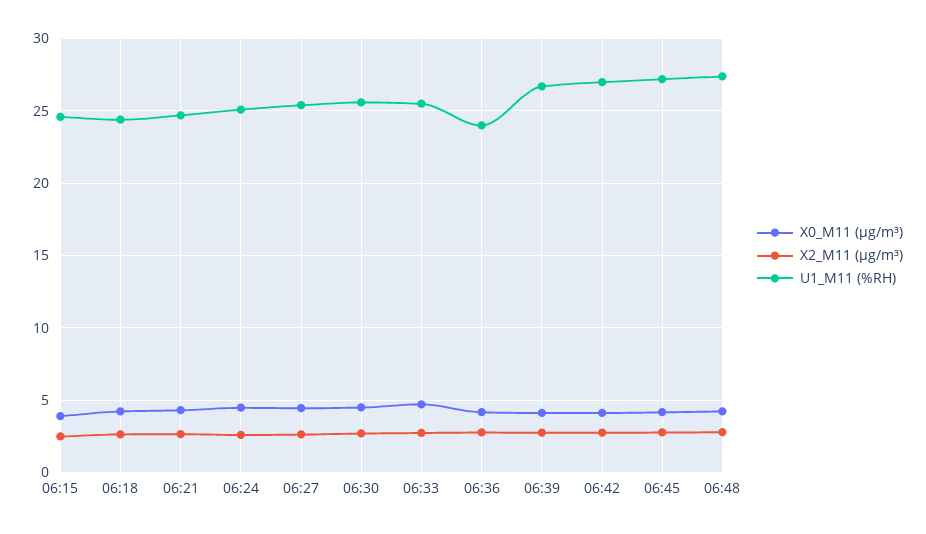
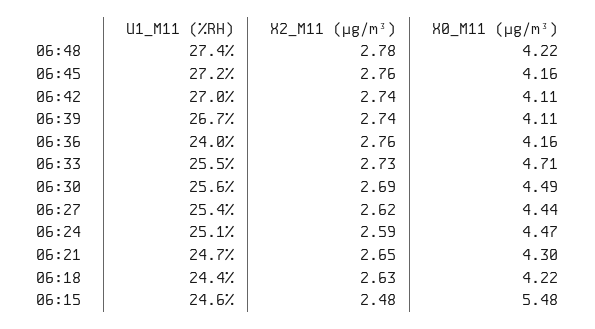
X0_M11 (μg/m³), 06:15: 4 -> 5.48

